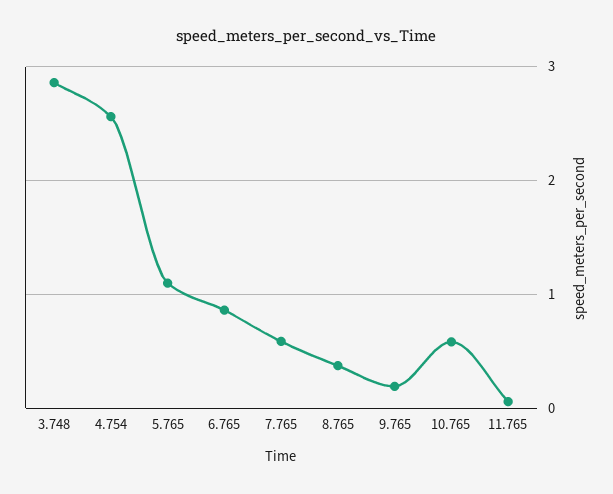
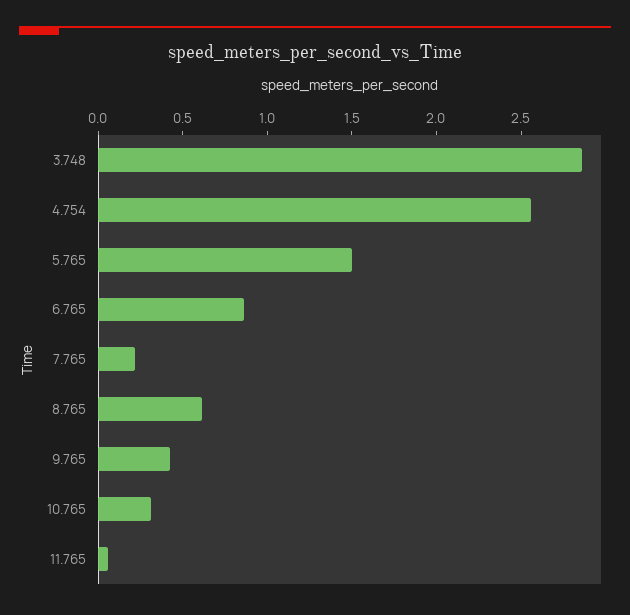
5.765: 1.1 -> 1.5
7.765: 0.6 -> 0.2
8.765: 0.4 -> 0.6
9.765: 0.2 -> 0.4
10.765: 0.6 -> 0.3

